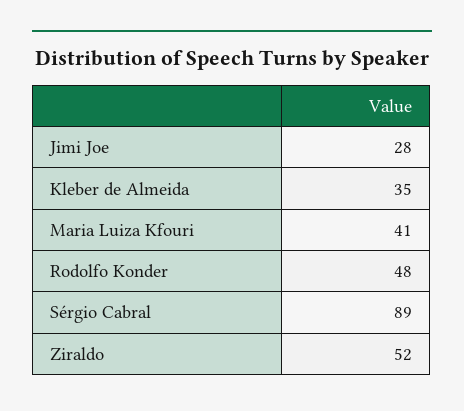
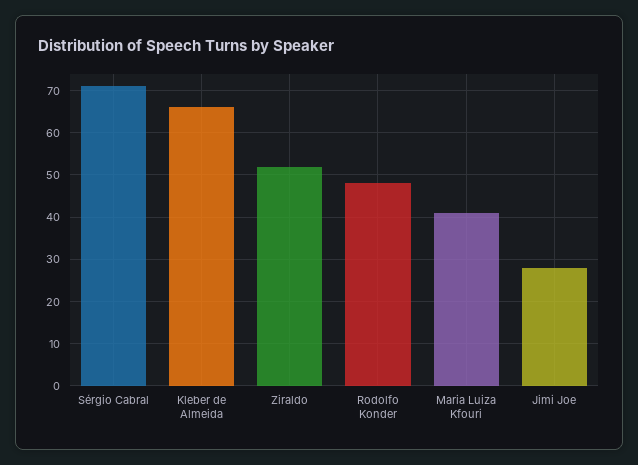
Kleber de Almeida: 35 -> 65
Sérgio Cabral: 89 -> 70

